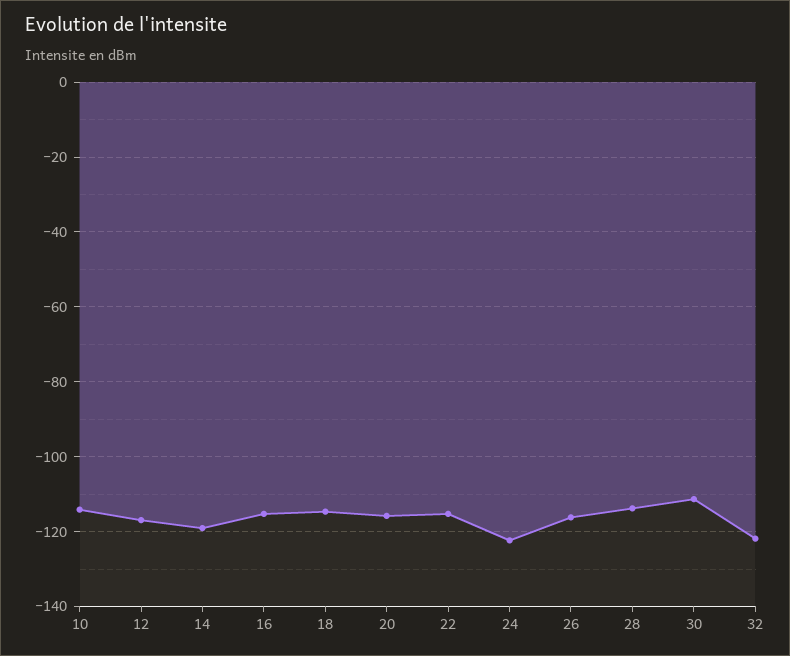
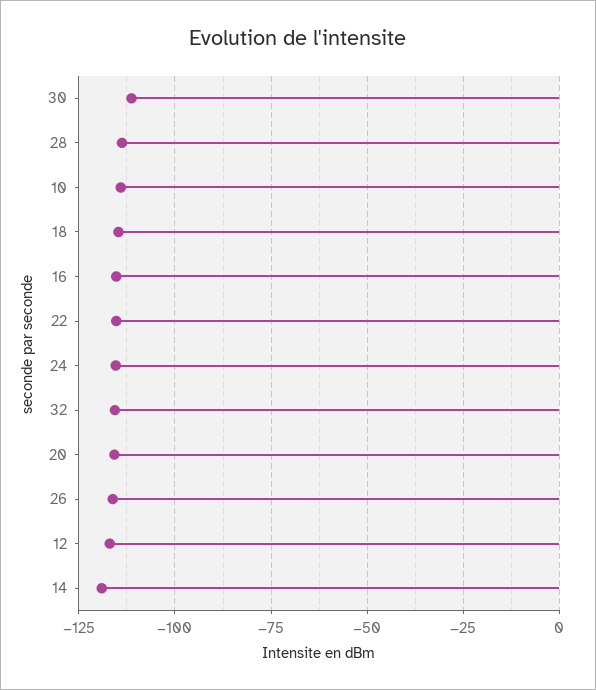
24: -122 -> -115
32: -122 -> -115

